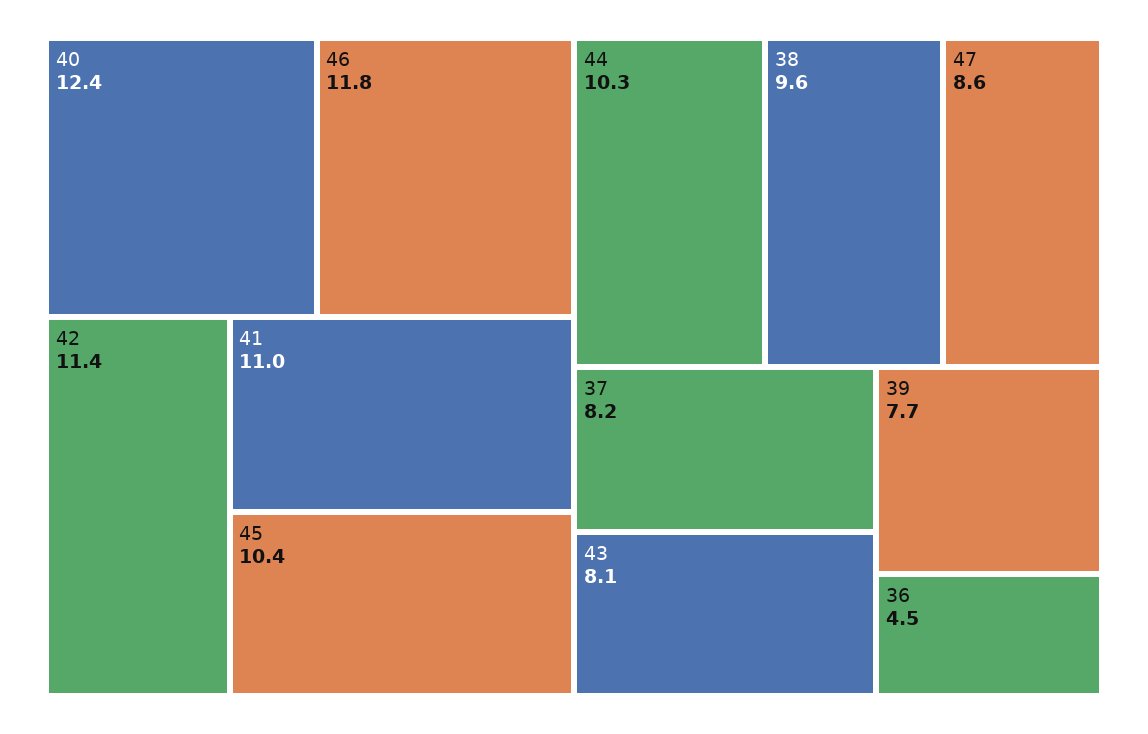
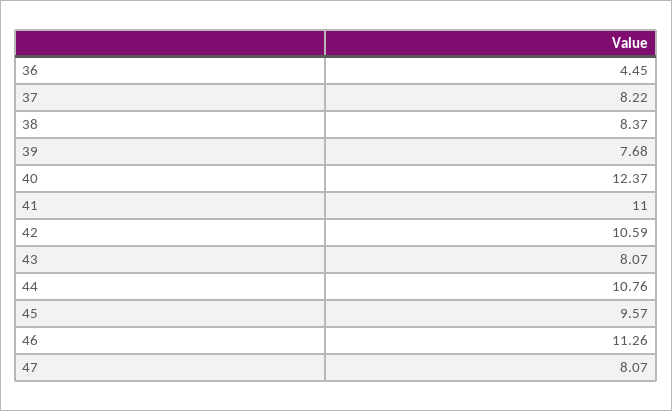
46: 11.8 -> 11.26
42: 11.4 -> 10.59
45: 10.4 -> 9.57
44: 10.3 -> 10.76
38: 9.6 -> 8.37
47: 8.6 -> 8.07

